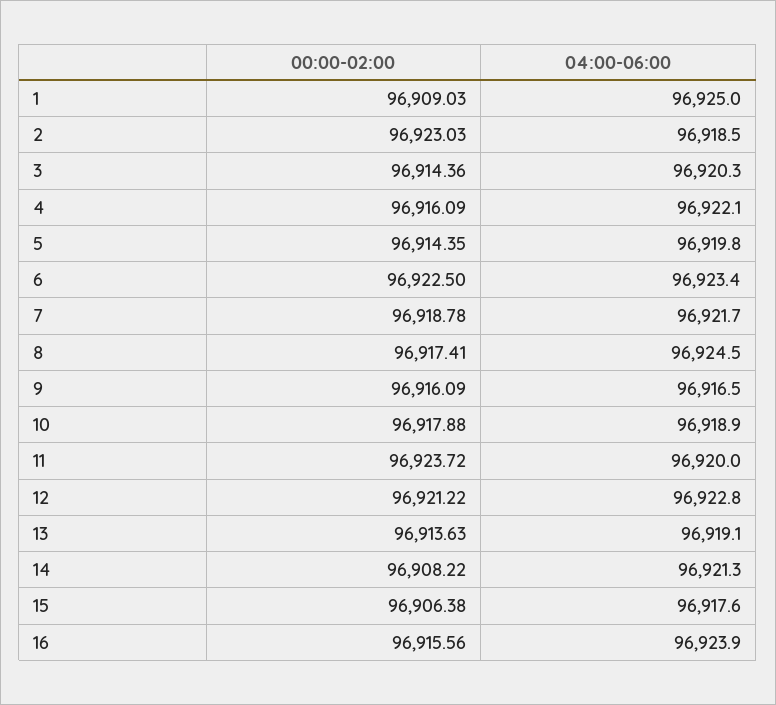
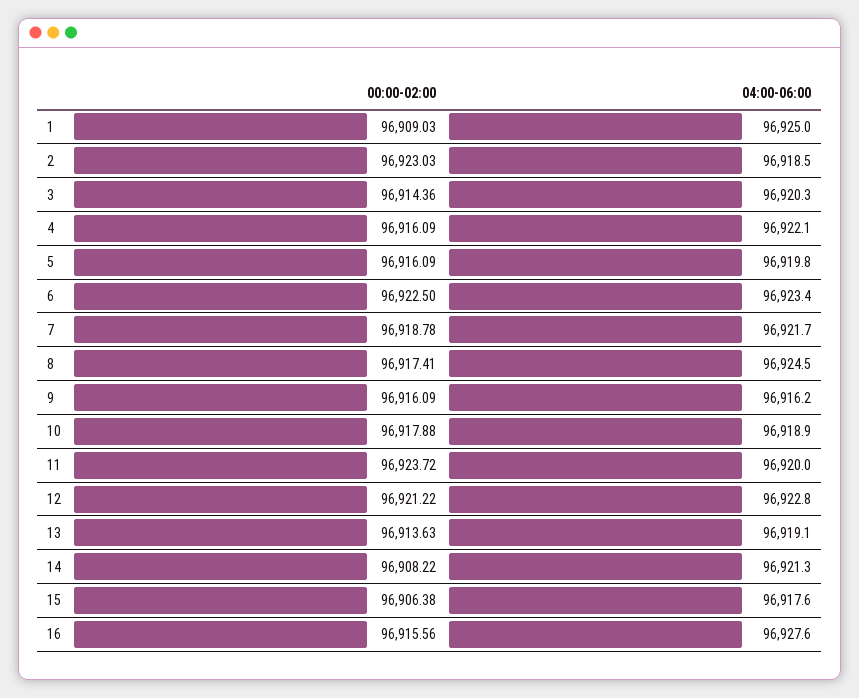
00:00-02:00, 5: 96914.35 -> 96916.09
04:00-06:00, 9: 96916.5 -> 96916.2
04:00-06:00, 16: 96923.9 -> 96927.6

